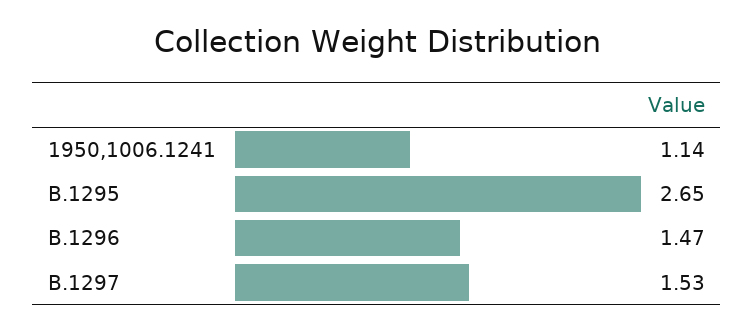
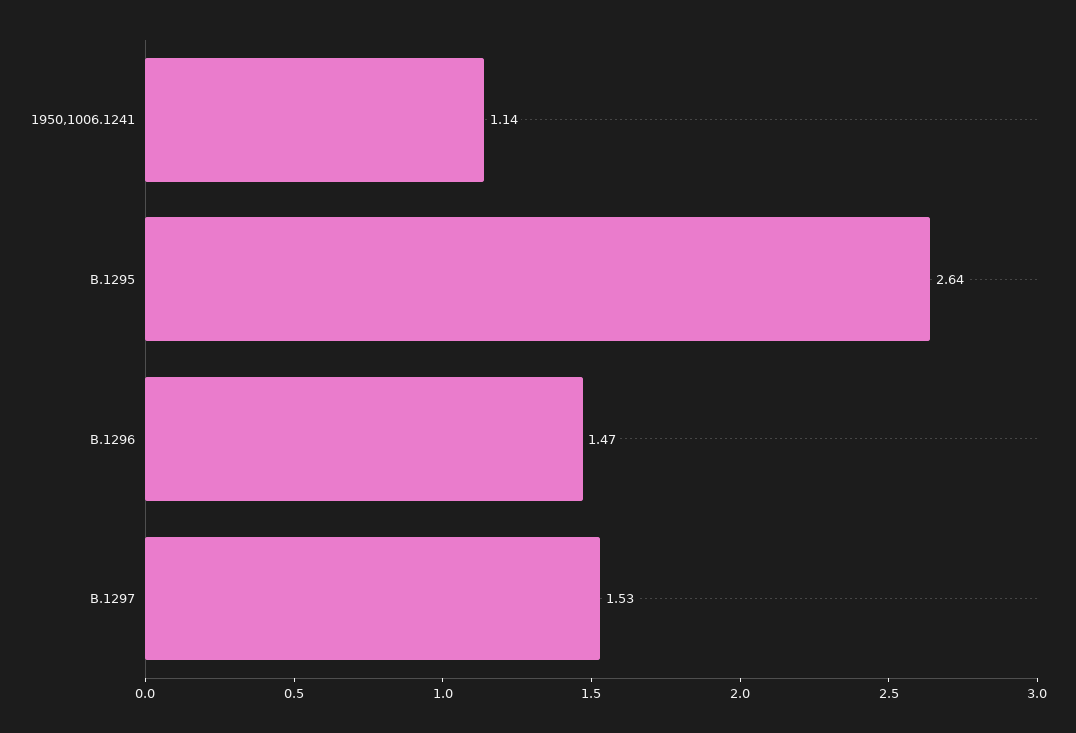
B.1295: 2.65 -> 2.64

